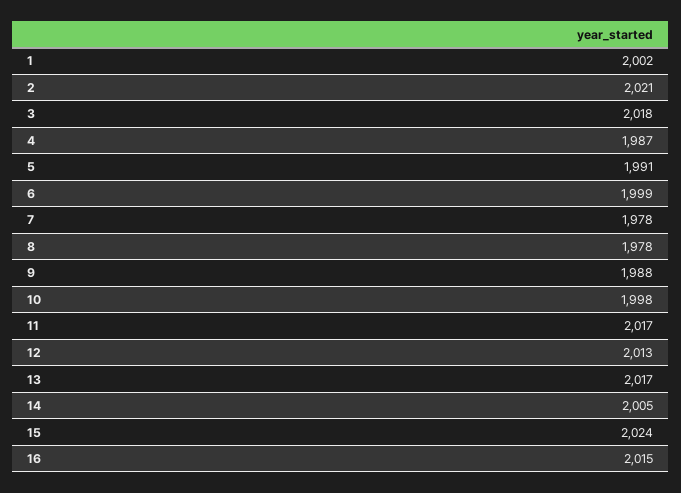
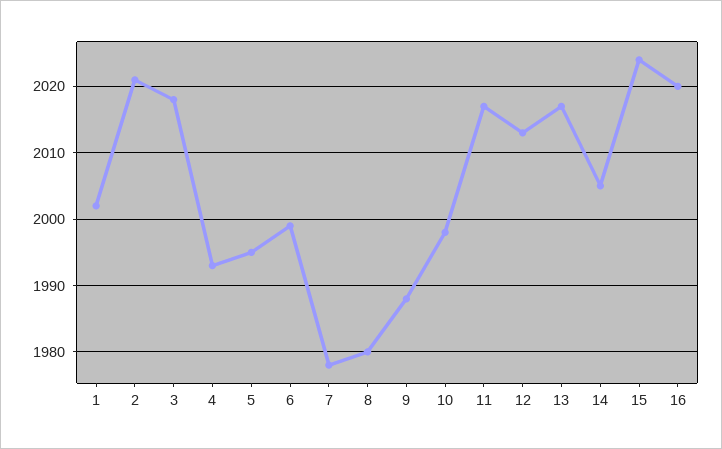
4: 1987 -> 1993
5: 1991 -> 1995
8: 1978 -> 1980
16: 2015 -> 2020

